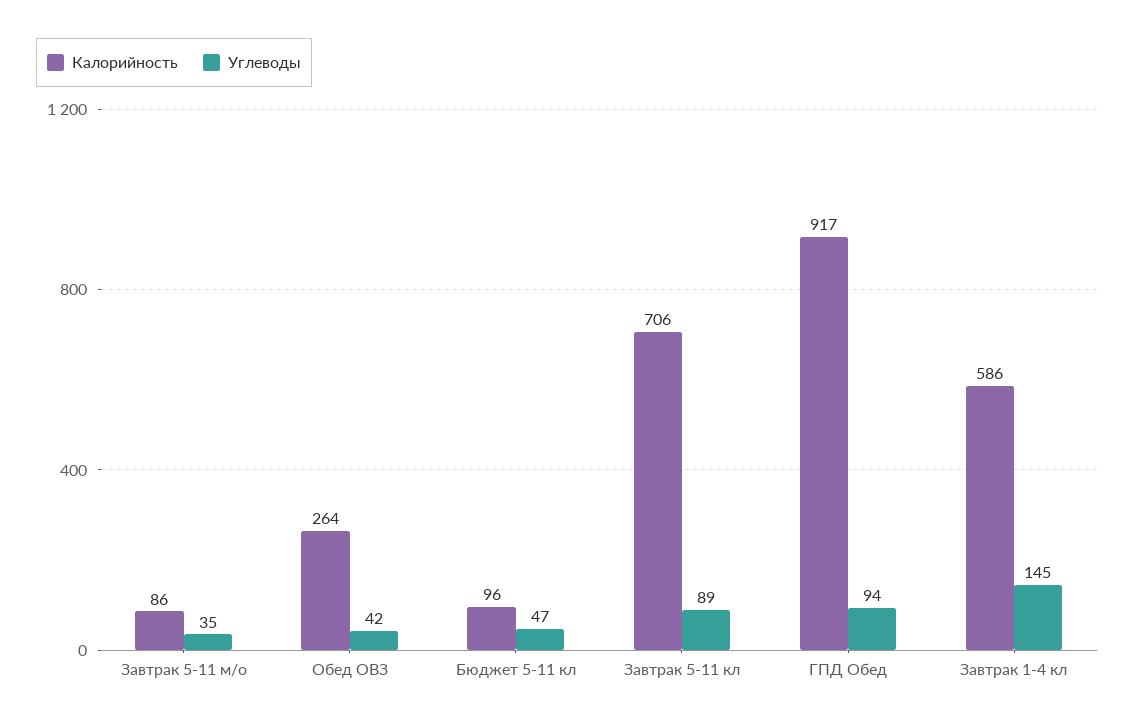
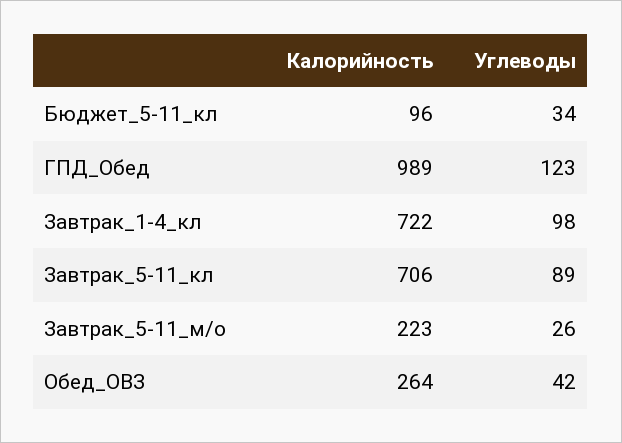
Калорийность, Завтрак 5-11 м/о: 86 -> 223
Углеводы, Завтрак 5-11 м/о: 35 -> 26
Углеводы, Бюджет 5-11 кл: 47 -> 34
Калорийность, ГПД Обед: 917 -> 989
Углеводы, ГПД Обед: 94 -> 123
Калорийность, Завтрак 1-4 кл: 586 -> 722
Углеводы, Завтрак 1-4 кл: 145 -> 98

